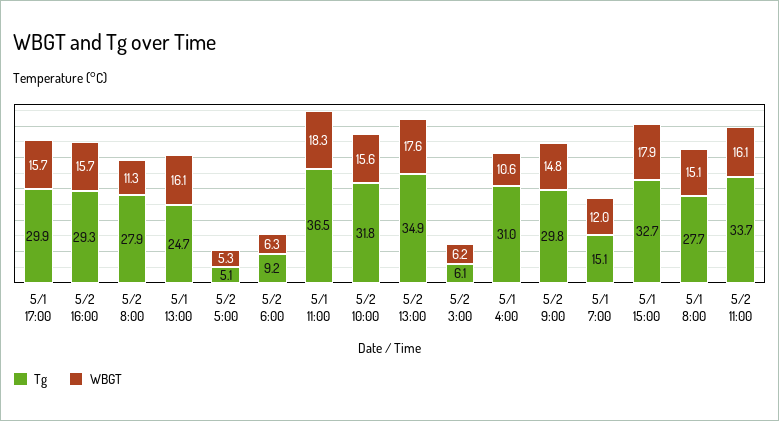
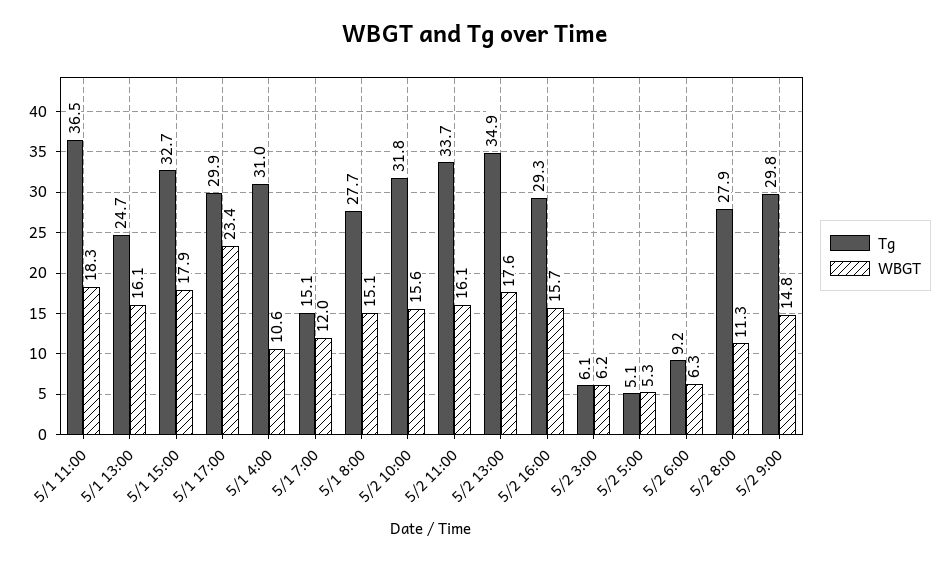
WBGT, 5/1 17:00: 15.7 -> 23.4

